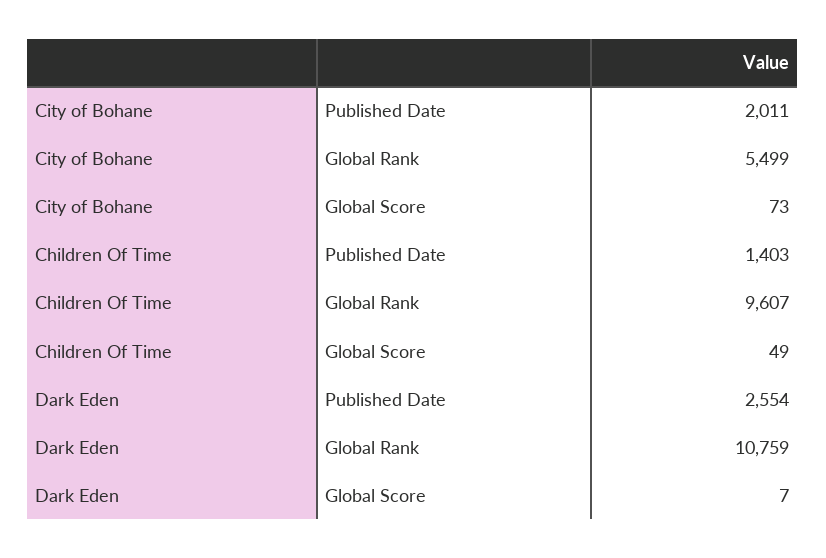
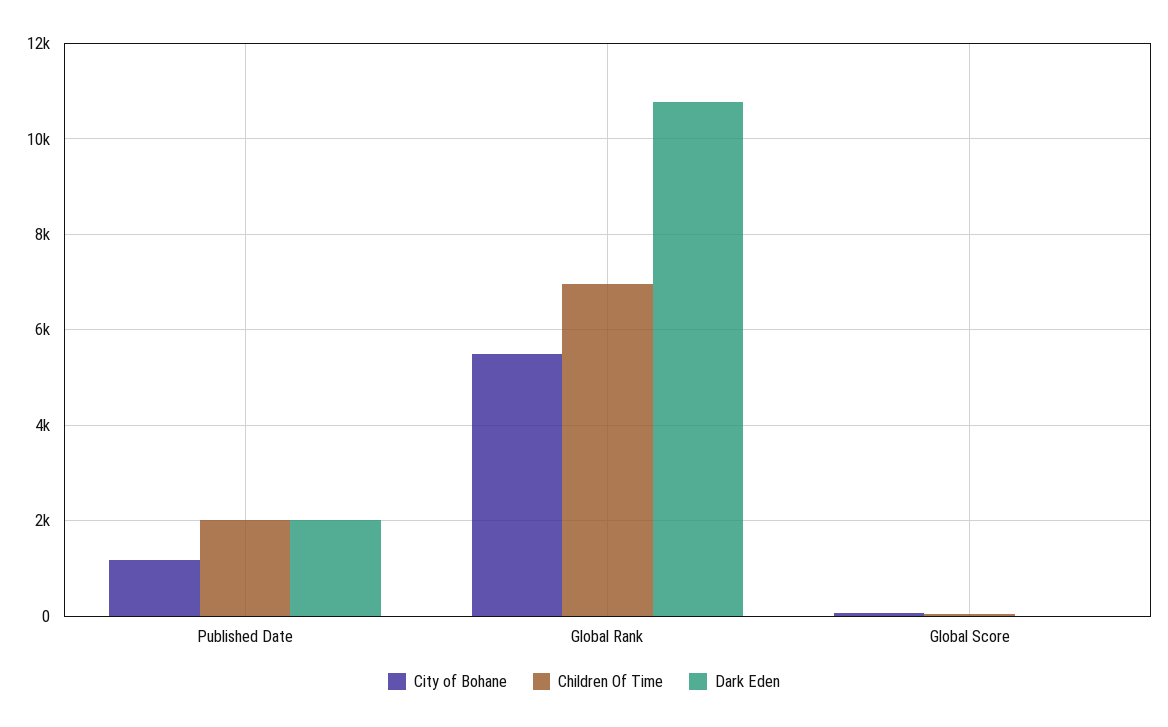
City of Bohane, Published Date: 2011 -> 1200
Children Of Time, Published Date: 1403 -> 2000
Children Of Time, Global Rank: 9607 -> 7000
Dark Eden, Published Date: 2554 -> 2000

